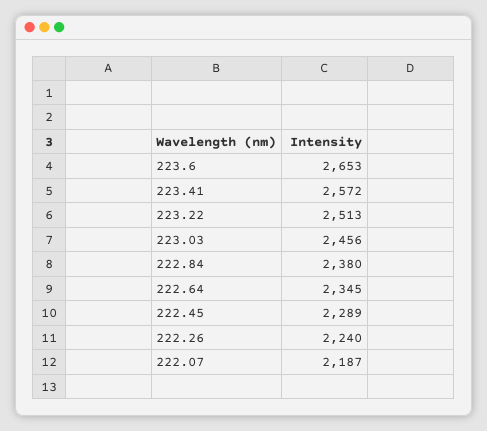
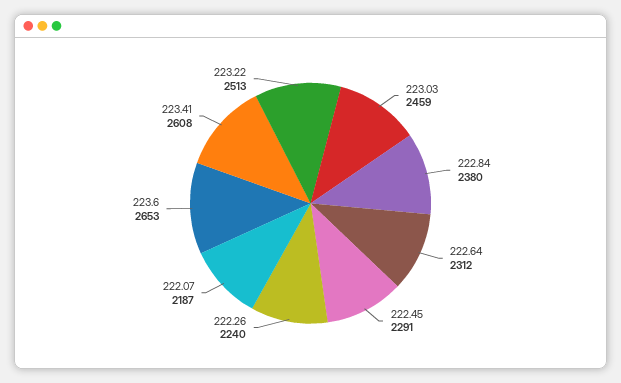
223.41: 2572 -> 2608
223.03: 2456 -> 2459
222.64: 2345 -> 2312
222.45: 2289 -> 2291

